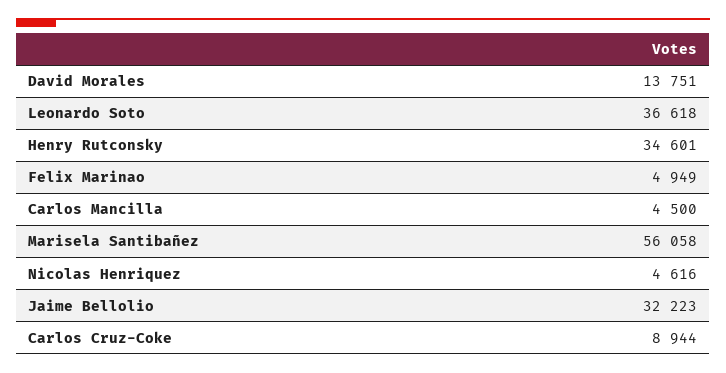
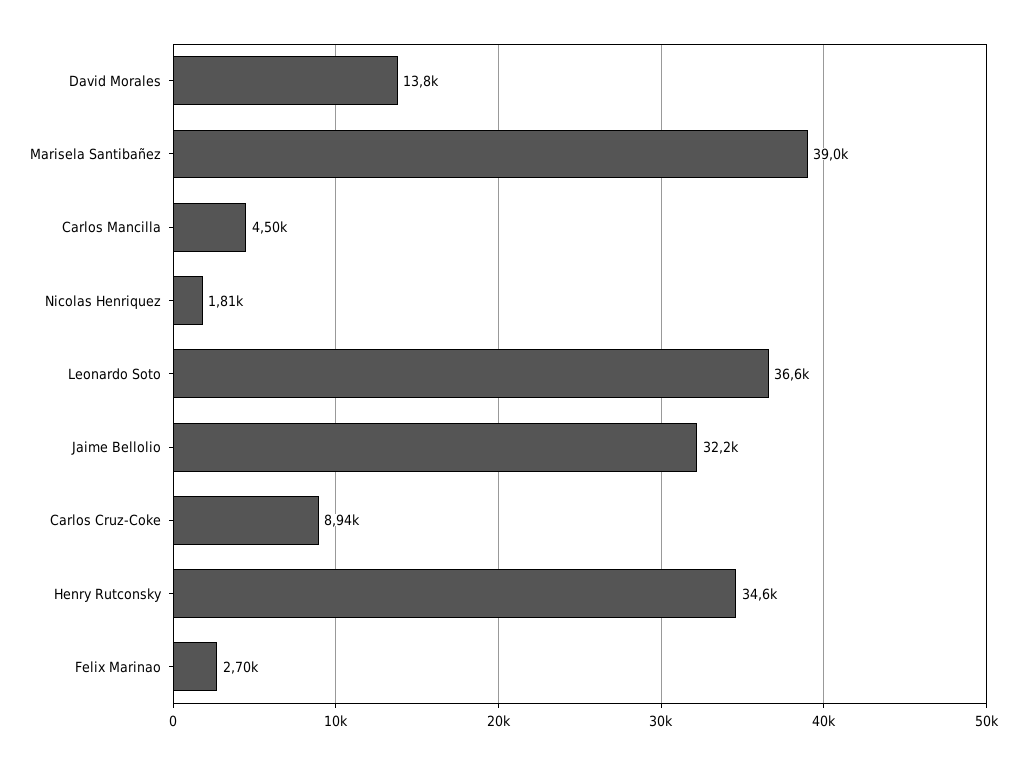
Felix Marinao: 4949 -> 2700
Marisela Santibañez: 56058 -> 39000
Nicolas Henriquez: 4616 -> 1810

